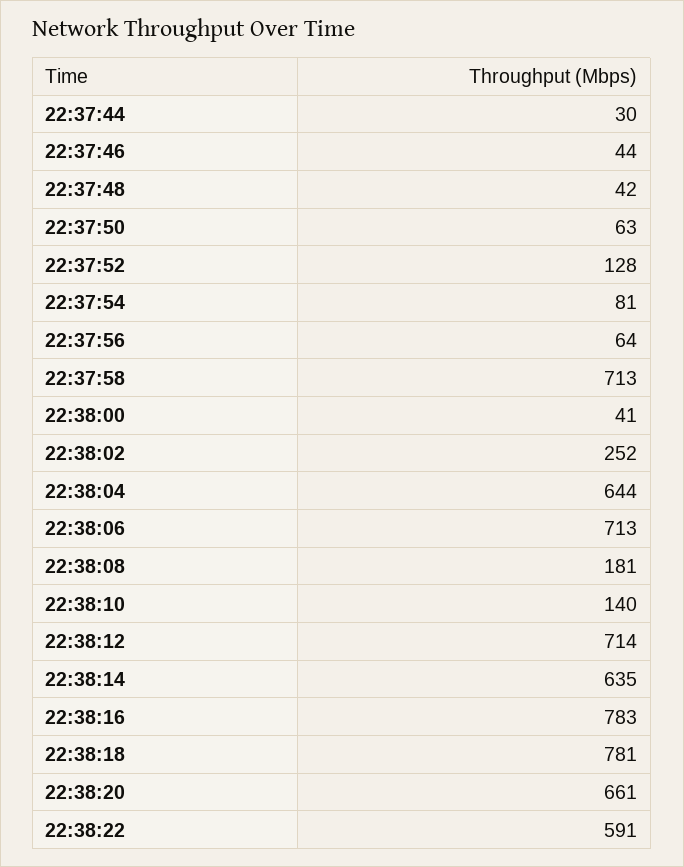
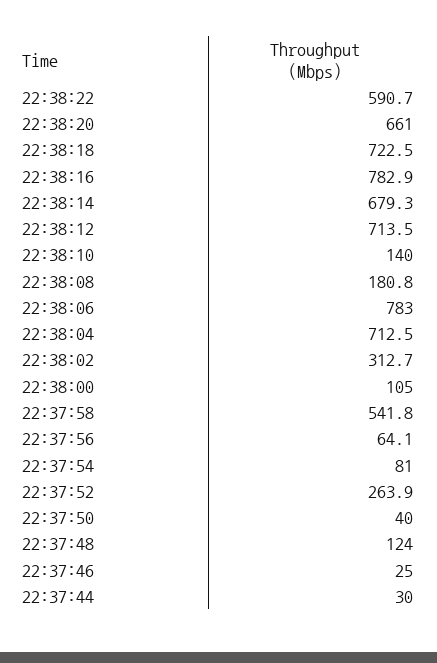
22:37:46: 44 -> 25
22:37:48: 42 -> 124
22:37:50: 63 -> 40
22:37:52: 128 -> 263.9
22:37:58: 713 -> 541.8
22:38:00: 41 -> 105
22:38:02: 252 -> 312.7
22:38:04: 644 -> 712.5
22:38:06: 713 -> 783
22:38:14: 635 -> 679.3
22:38:18: 781 -> 722.5

